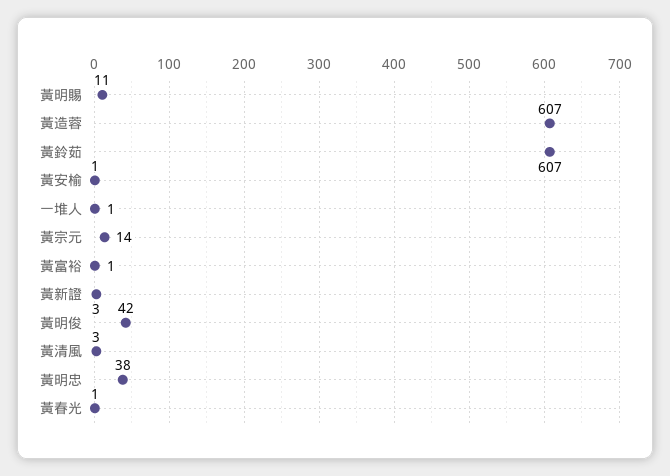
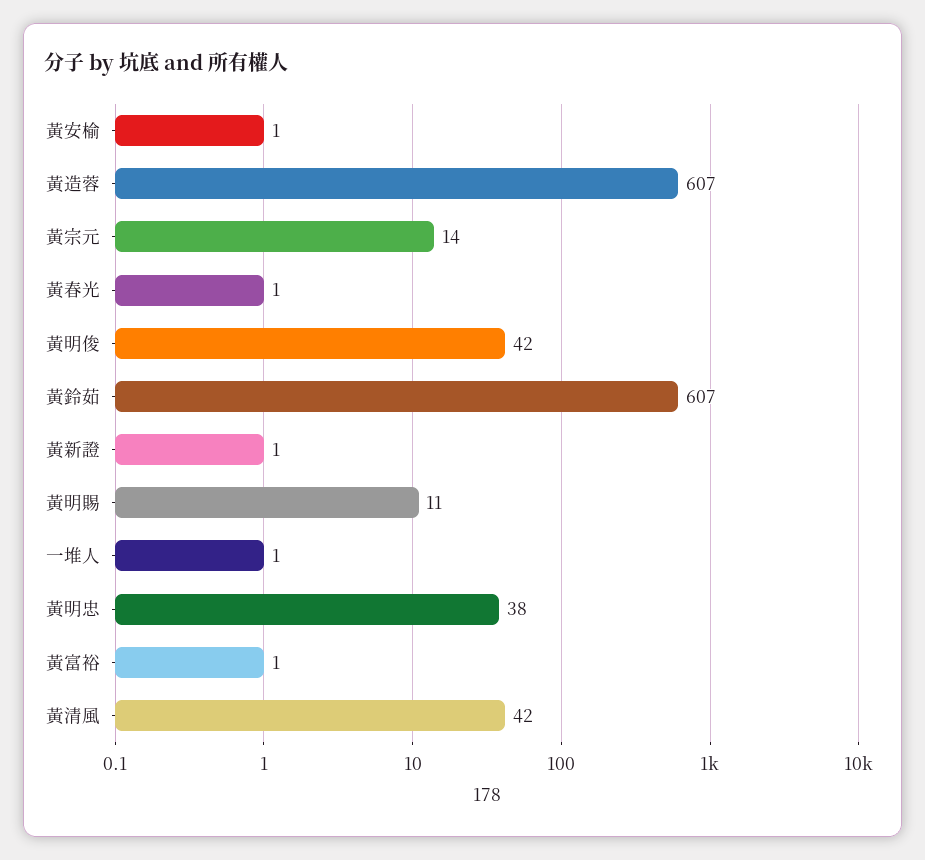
黃新證: 3 -> 1
黃清風: 3 -> 42

